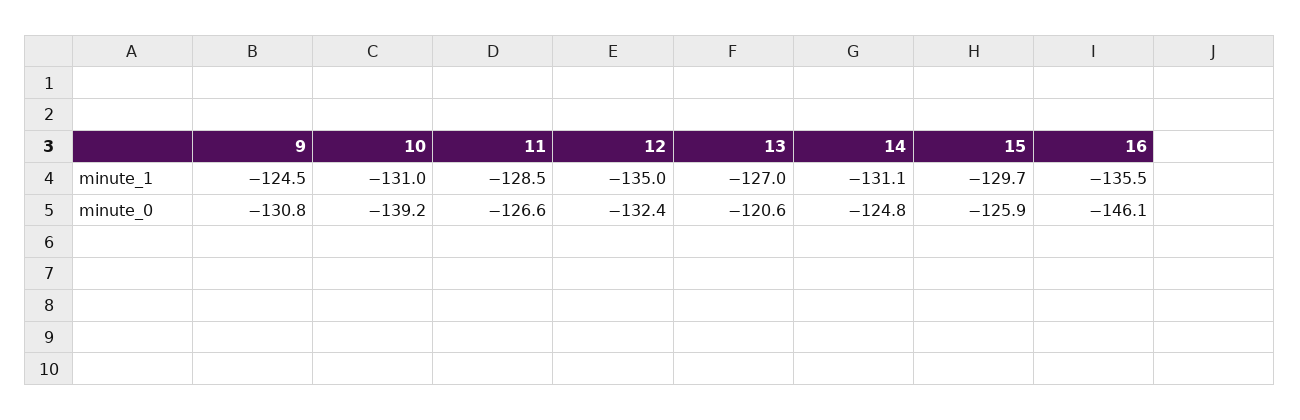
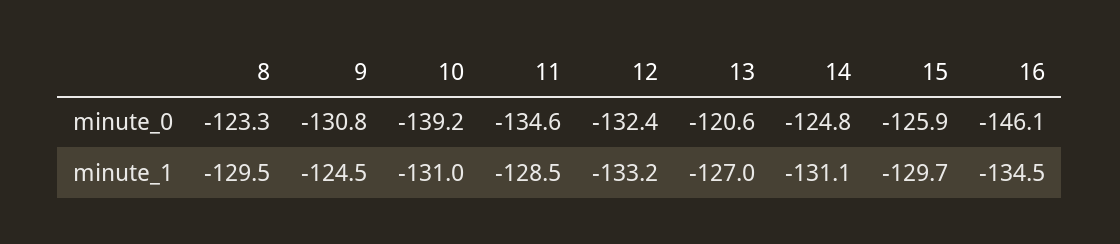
12, minute_1: -135 -> -133.2
16, minute_1: -135.5 -> -134.5
11, minute_0: -126.6 -> -134.6
8, minute_0: none -> -123.3
8, minute_1: none -> -129.5

